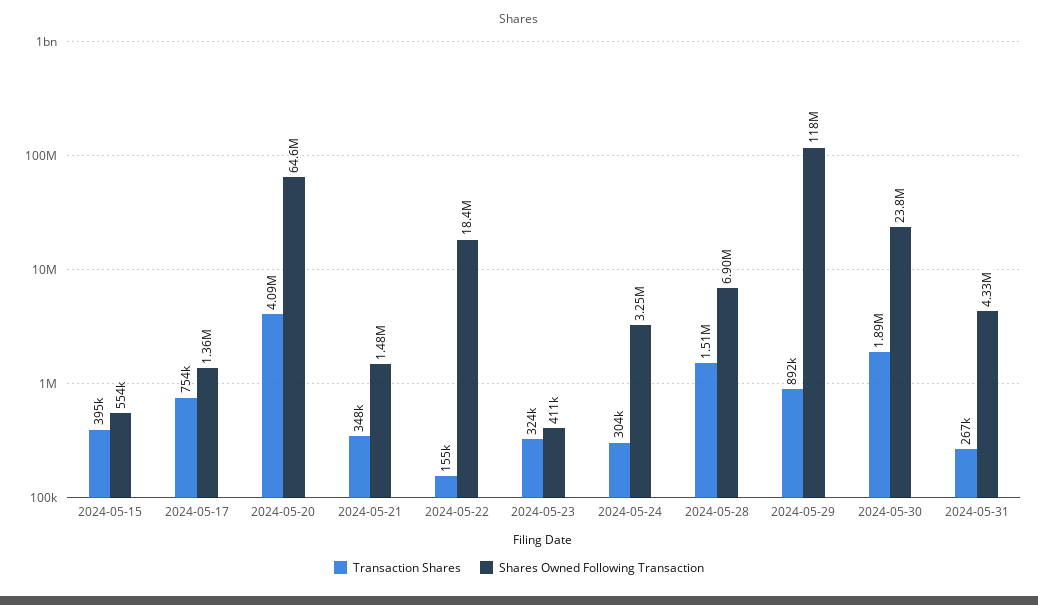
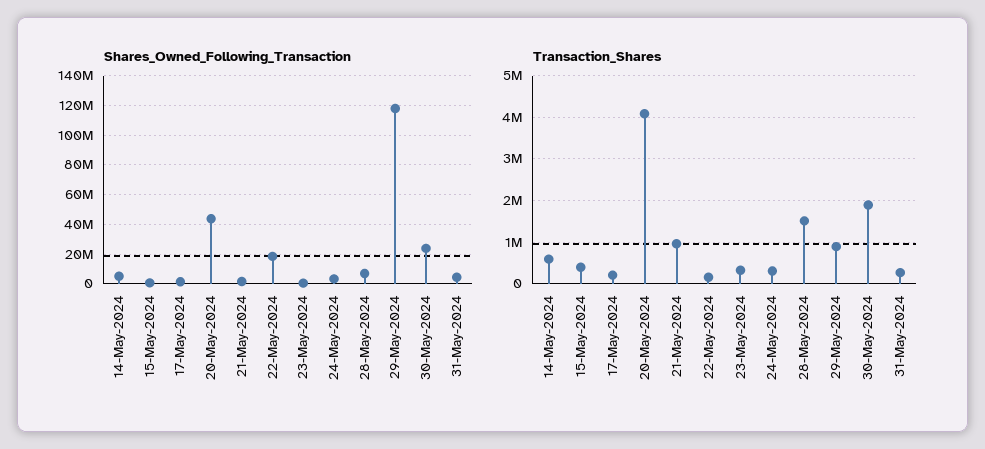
Transaction Shares, 2024-05-17: 754000 -> 200000
Shares Owned Following Transaction, 2024-05-20: 64600000 -> 45000000
Transaction Shares, 2024-05-21: 348000 -> 1000000
Shares Owned Following Transaction, 14-May-2024: none -> 5000000
Transaction Shares, 14-May-2024: none -> 600000

